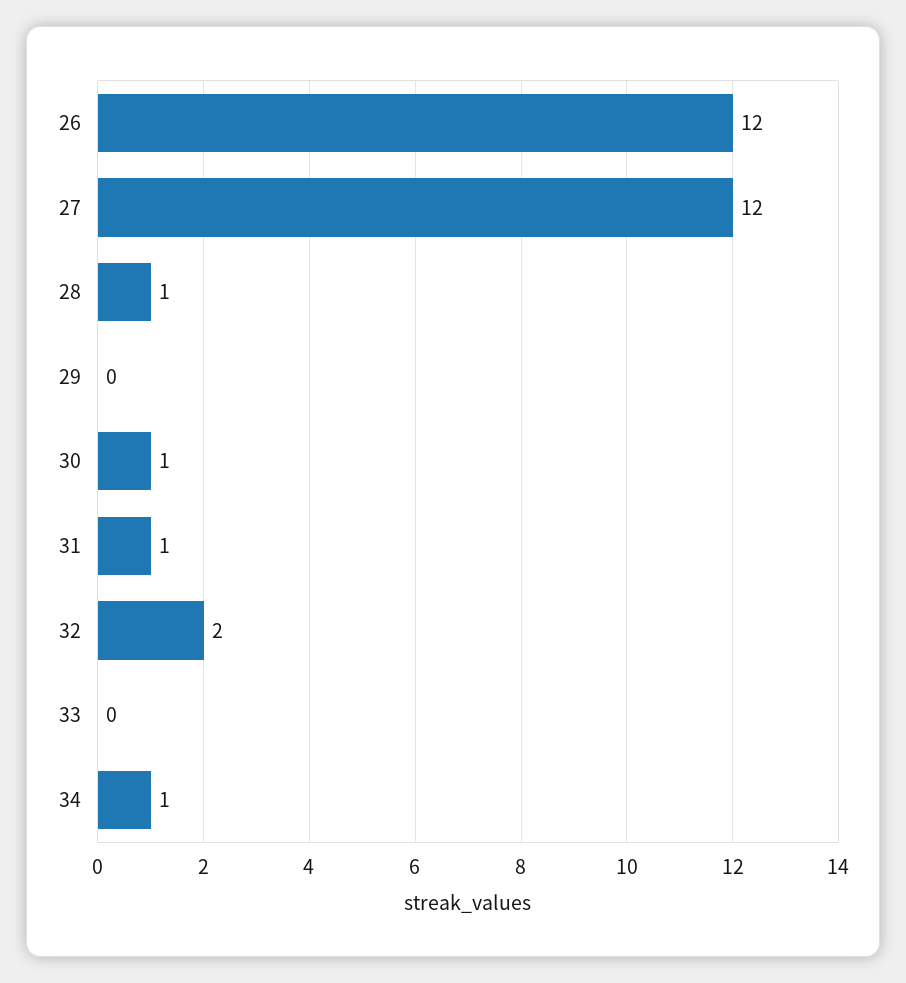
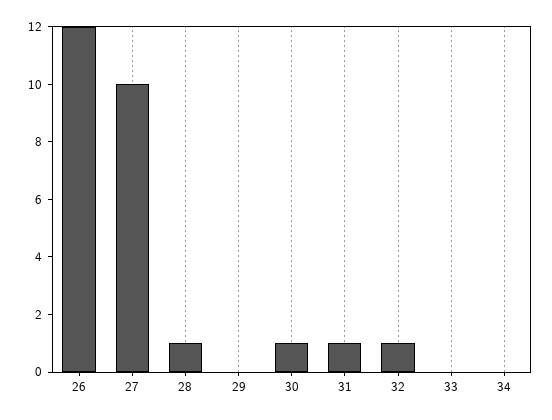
27: 12 -> 10
32: 2 -> 1
34: 1 -> 0

